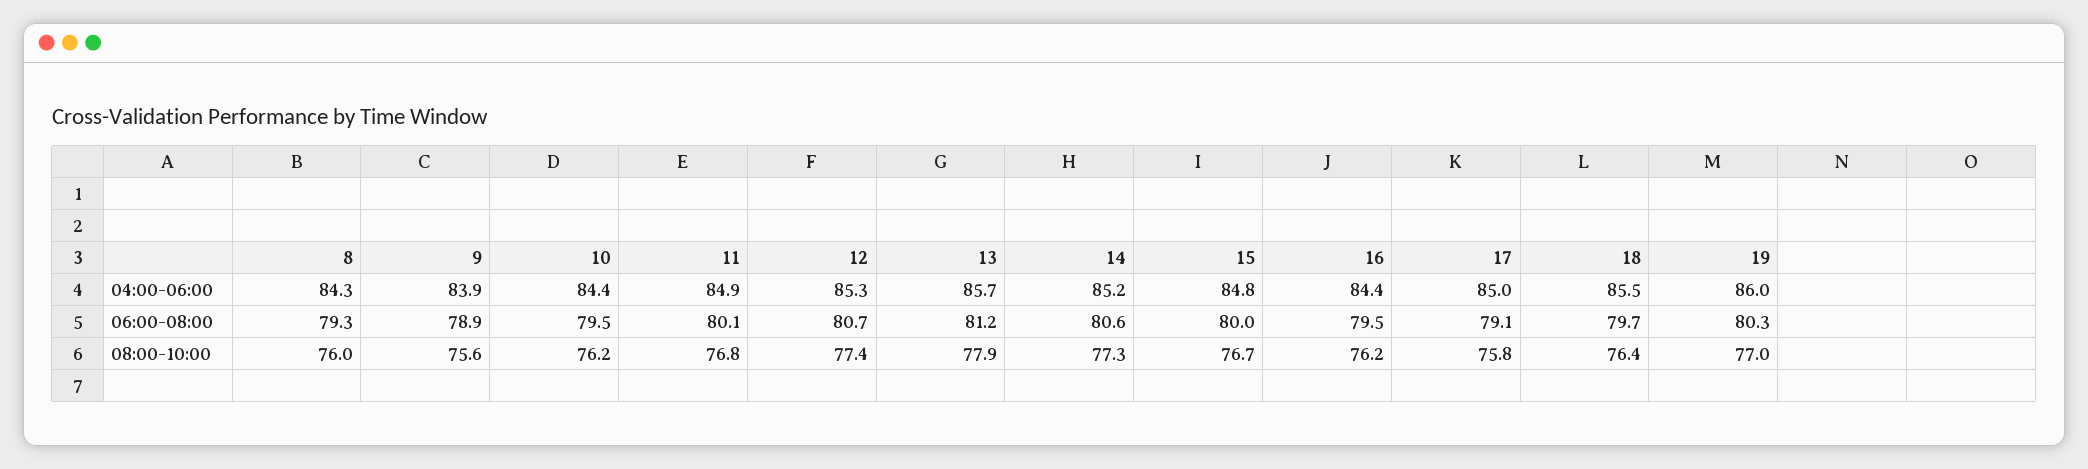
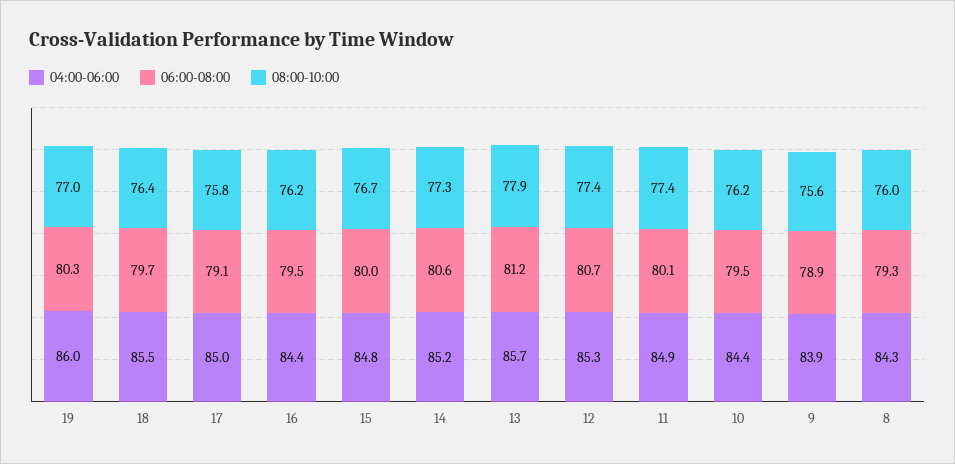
08:00-10:00, 11: 76.8 -> 77.4

